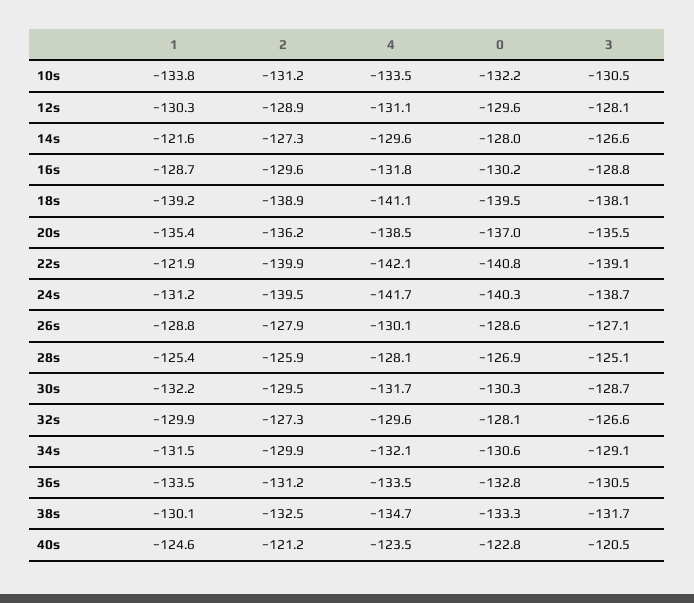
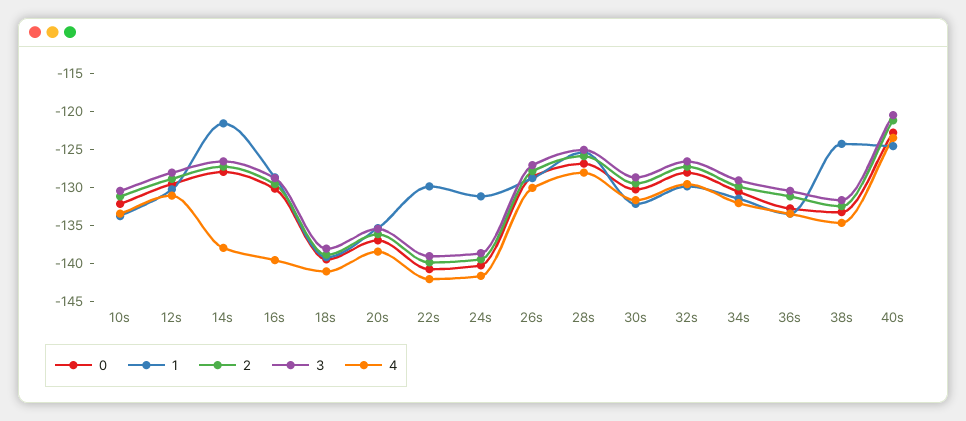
4, 14s: -129.6 -> -137.5
4, 16s: -131.8 -> -140
1, 22s: -121.9 -> -130
1, 38s: -130.1 -> -125

